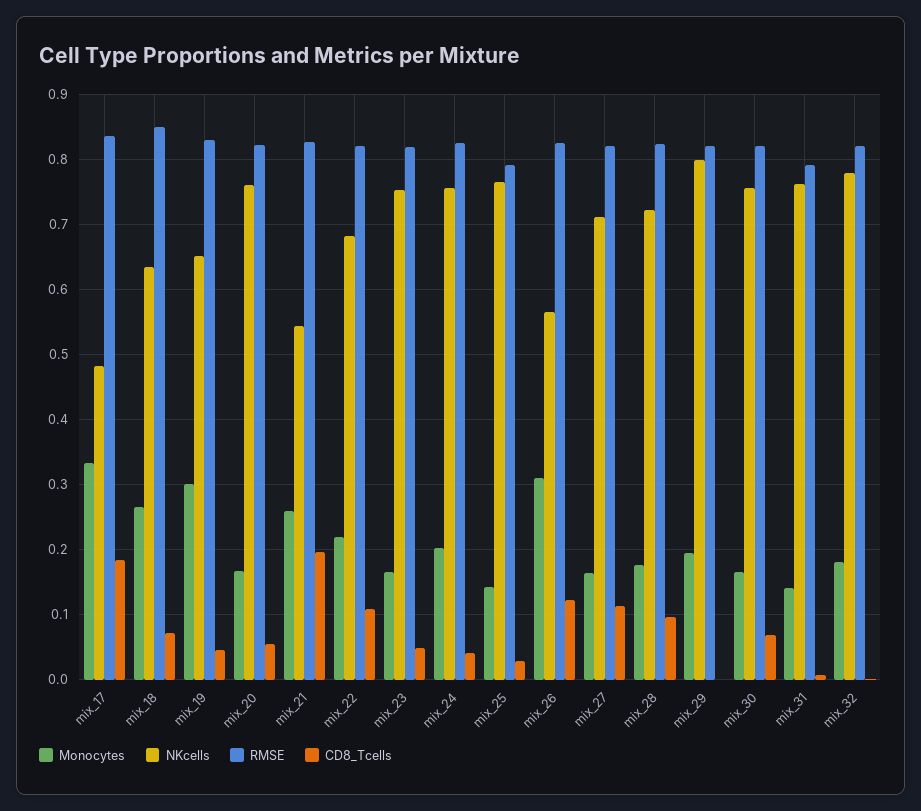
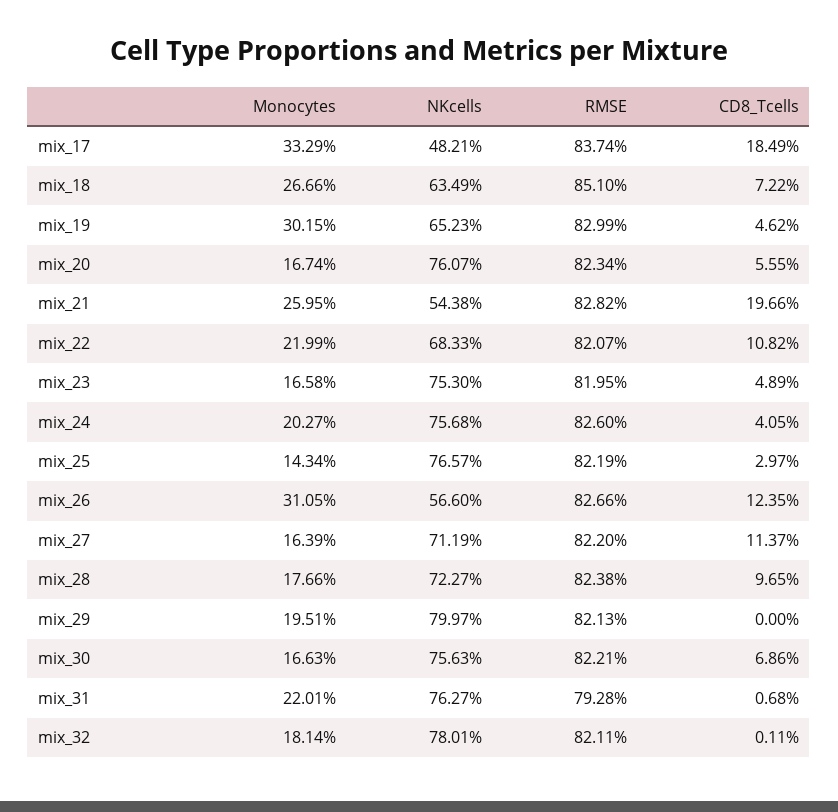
RMSE, mix_25: 0.79 -> 0.8219
Monocytes, mix_31: 0.14 -> 0.2201

